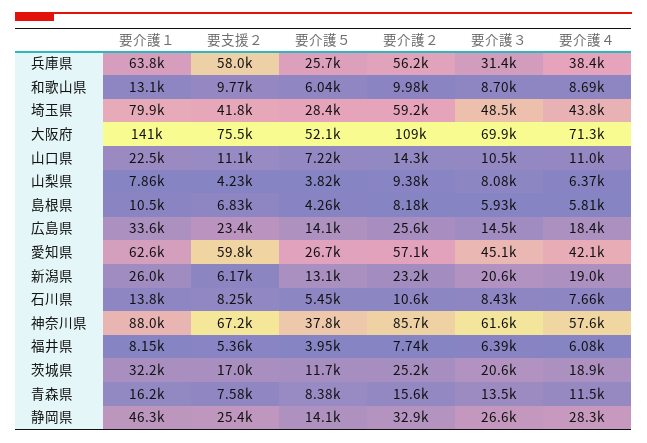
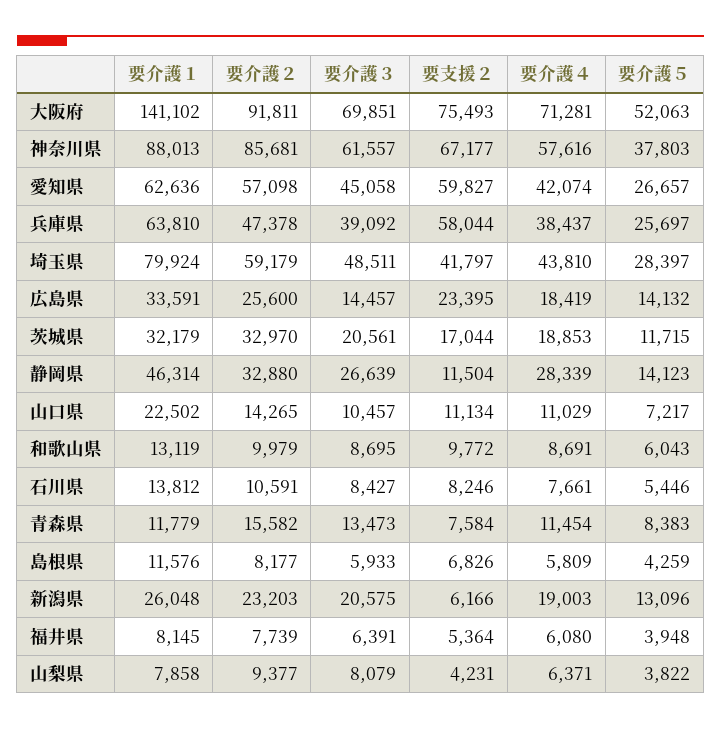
要介護２, 兵庫県: 56200 -> 47378
要介護３, 兵庫県: 31400 -> 39092
要介護２, 大阪府: 109000 -> 91811
要介護１, 島根県: 10500 -> 11576
要介護２, 茨城県: 25200 -> 32970
要介護１, 青森県: 16200 -> 11779
要支援２, 静岡県: 25400 -> 11504

